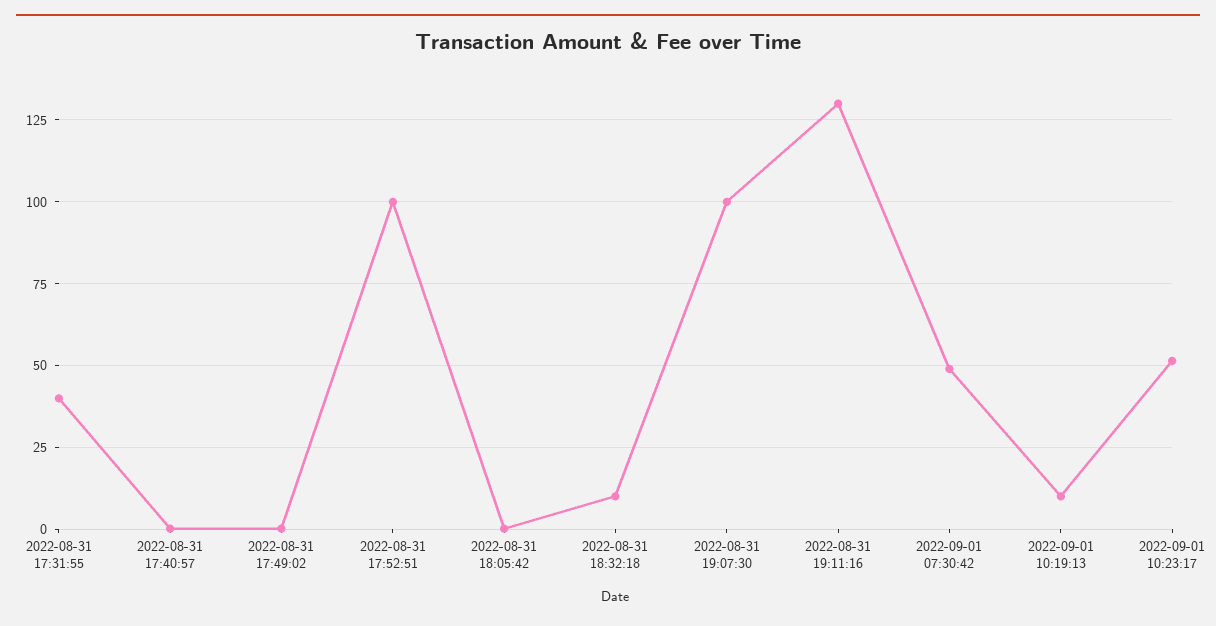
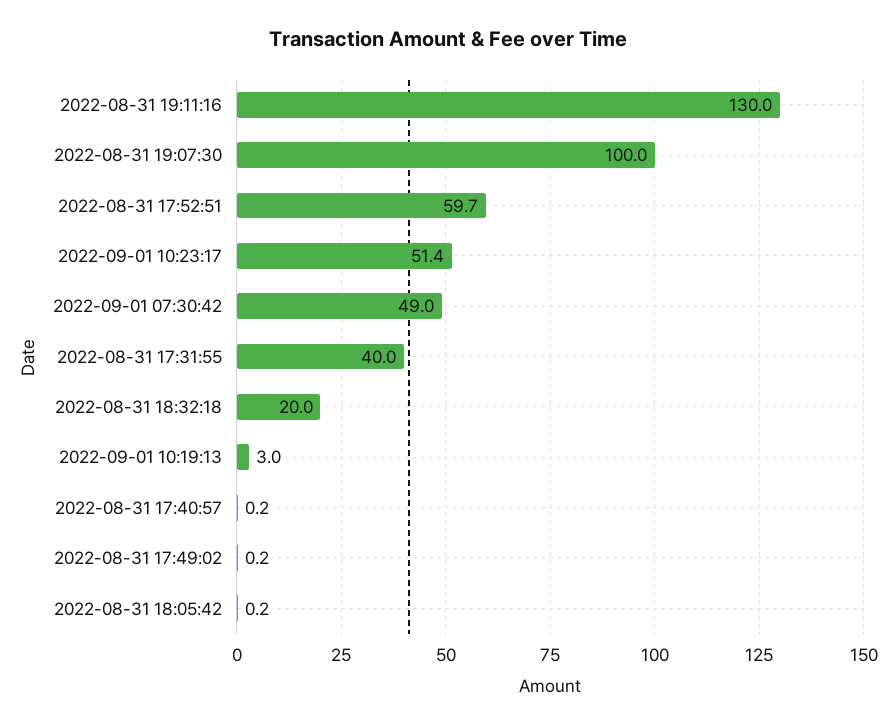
2022-08-31 17:52:51: 100 -> 59.7
2022-08-31 18:32:18: 10 -> 20
2022-09-01 10:19:13: 10 -> 3

